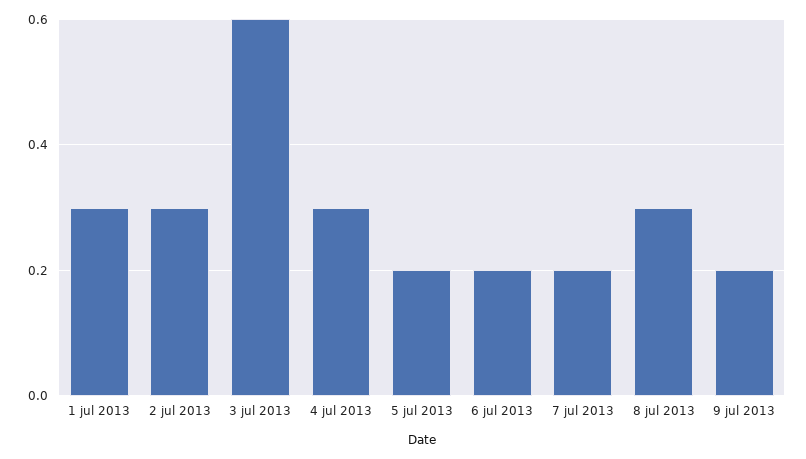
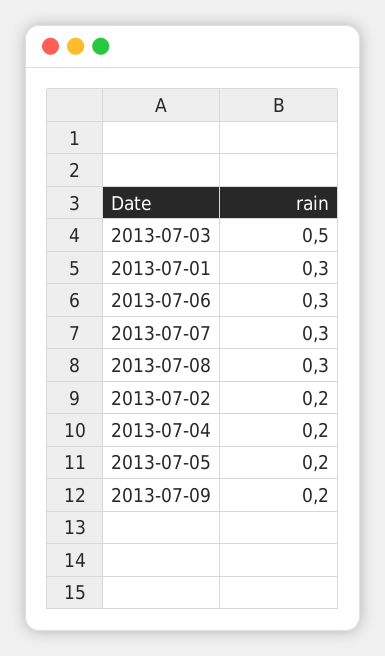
2 jul 2013: 0.3 -> 0.2
3 jul 2013: 0.6 -> 0.5
4 jul 2013: 0.3 -> 0.2
6 jul 2013: 0.2 -> 0.3
7 jul 2013: 0.2 -> 0.3

